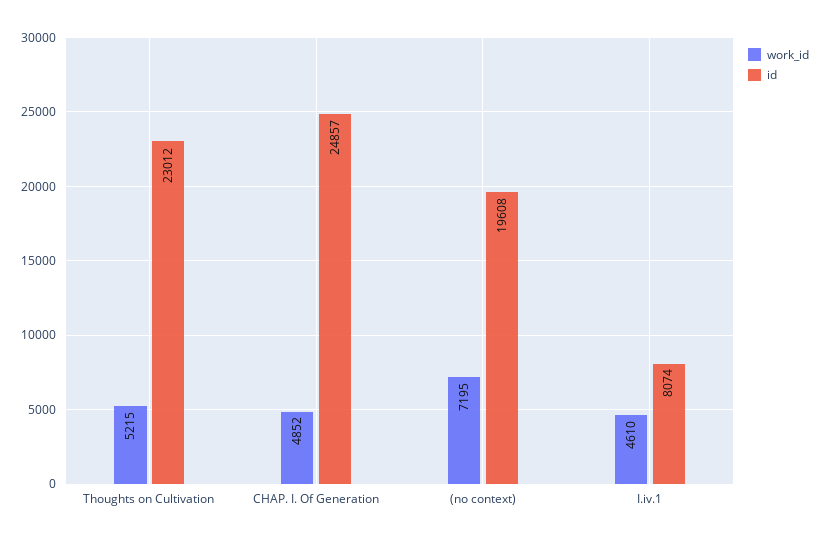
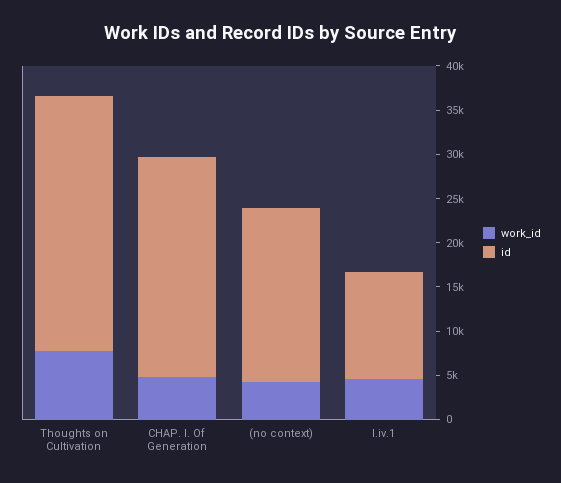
work_id, Thoughts on Cultivation: 5215 -> 8000
id, Thoughts on Cultivation: 23012 -> 29000
work_id, (no context): 7195 -> 4000
id, I.iv.1: 8074 -> 12000

